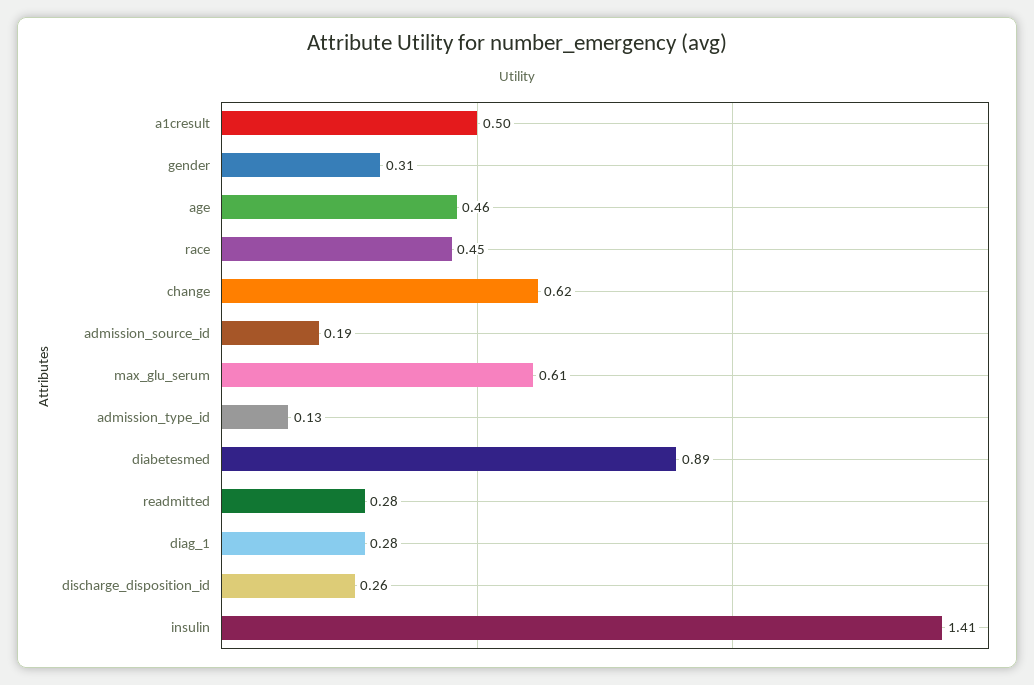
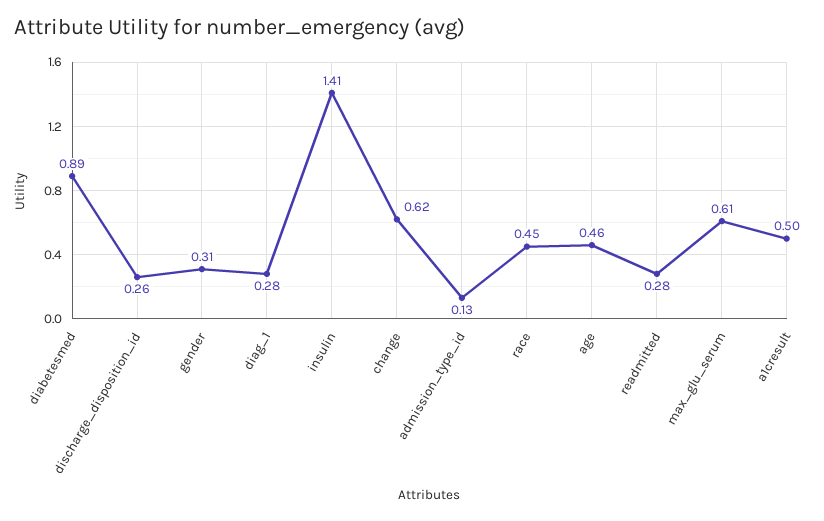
admission_source_id: 0.19 -> none

